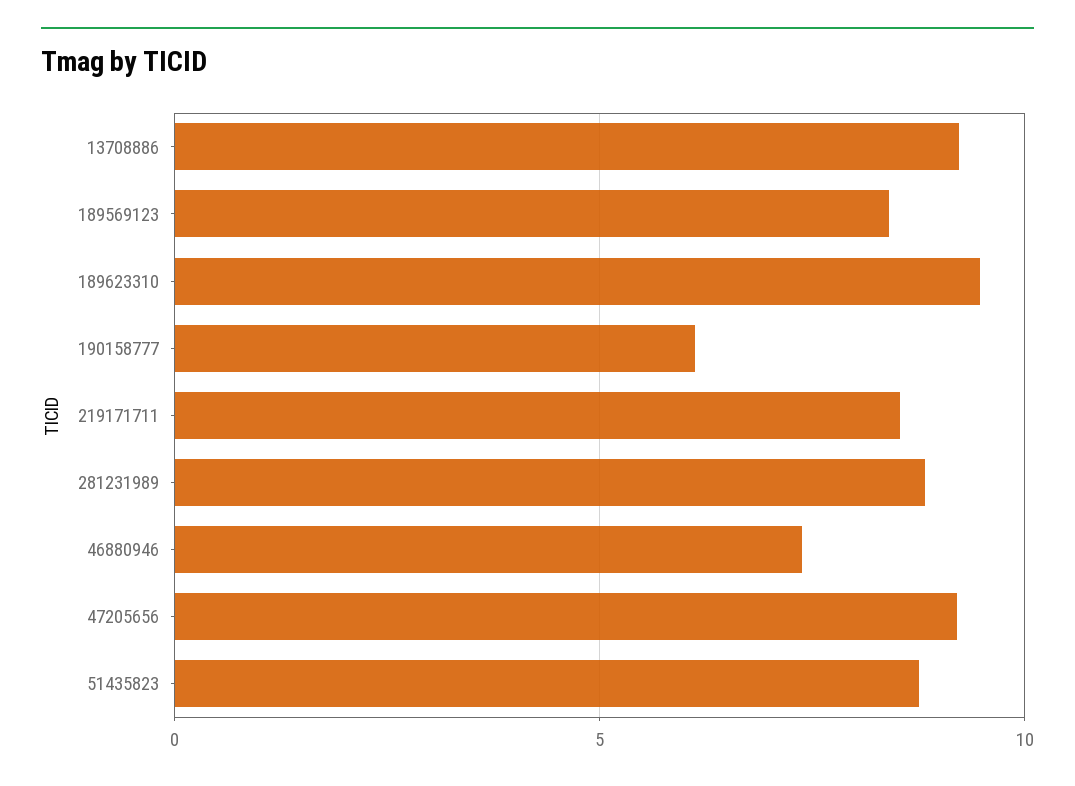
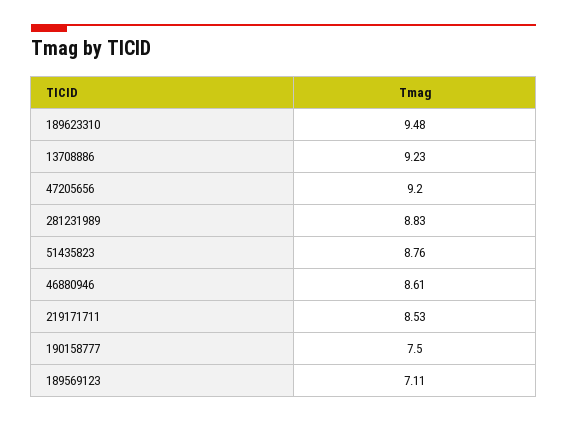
189569123: 8.5 -> 7.11
190158777: 6 -> 7.5
46880946: 7.5 -> 8.61

